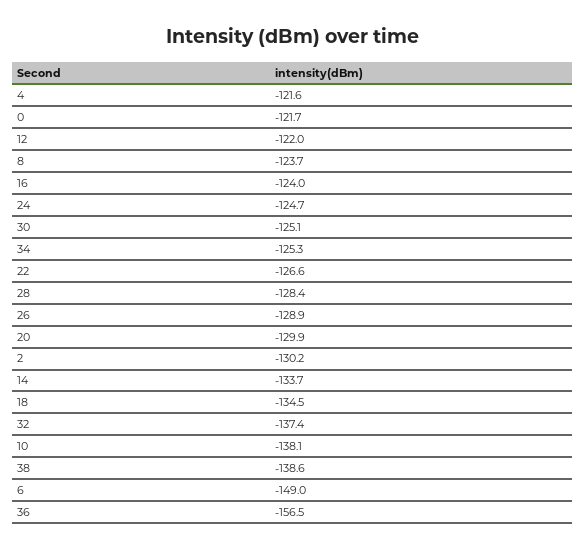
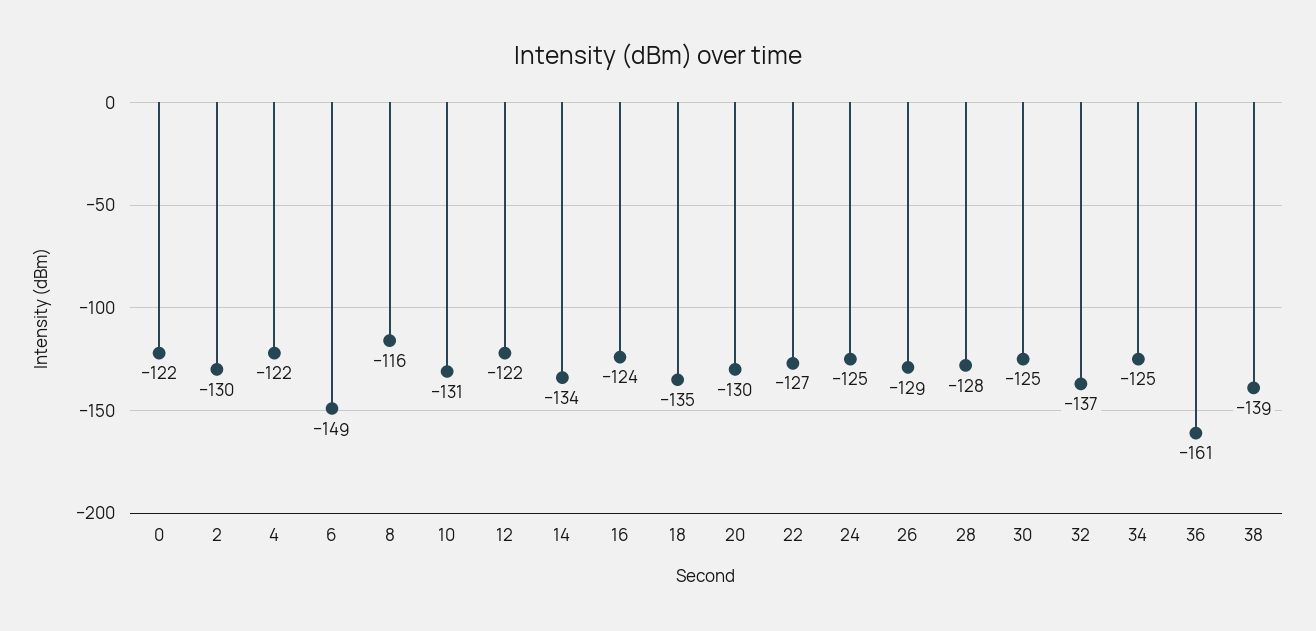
8: -123.7 -> -116
10: -138.1 -> -131
36: -156.5 -> -161

